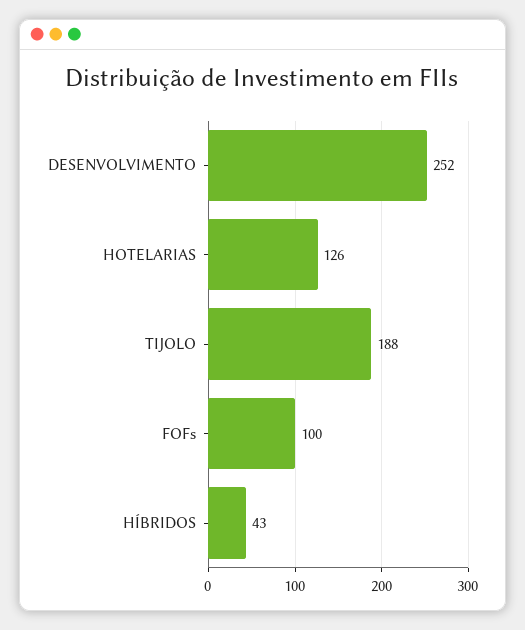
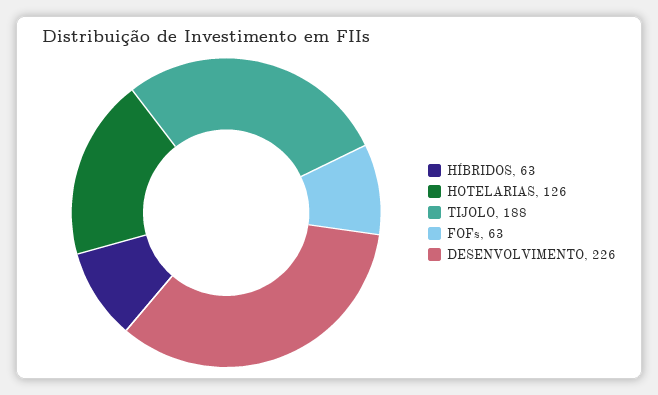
DESENVOLVIMENTO: 252 -> 226
FOFs: 100 -> 63
HÍBRIDOS: 43 -> 63

